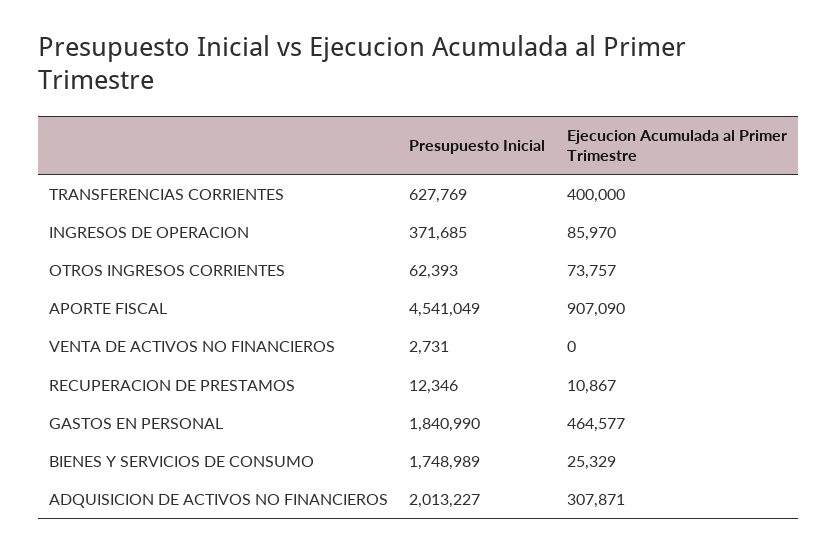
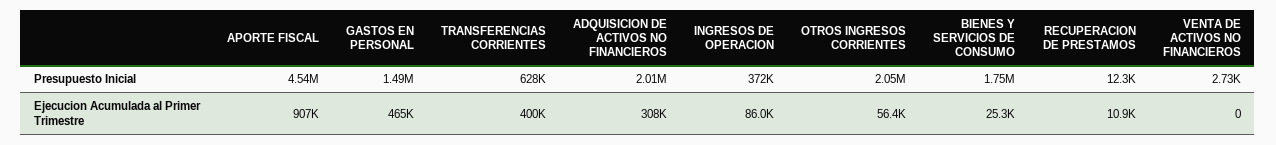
Presupuesto Inicial, OTROS INGRESOS CORRIENTES: 62393 -> 2050000
Ejecucion Acumulada al Primer Trimestre, OTROS INGRESOS CORRIENTES: 73757 -> 56400
Presupuesto Inicial, GASTOS EN PERSONAL: 1840990 -> 1490000

